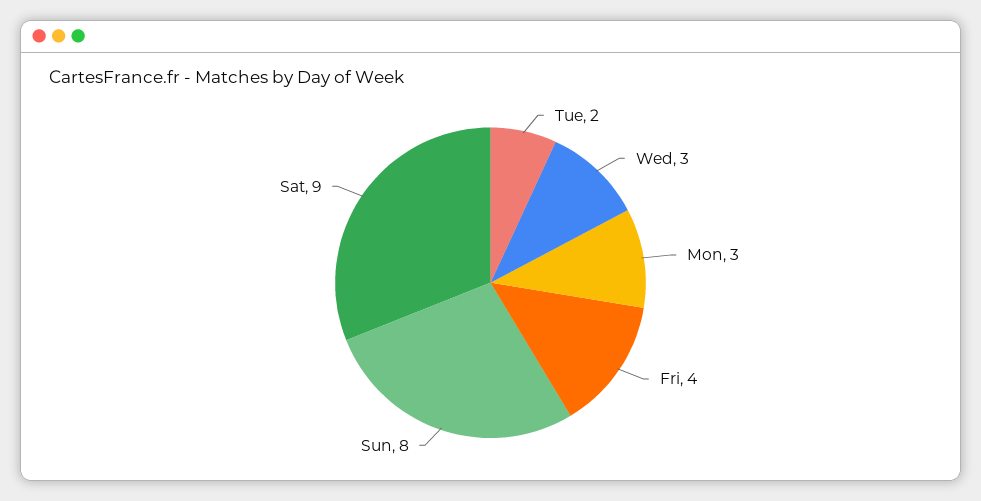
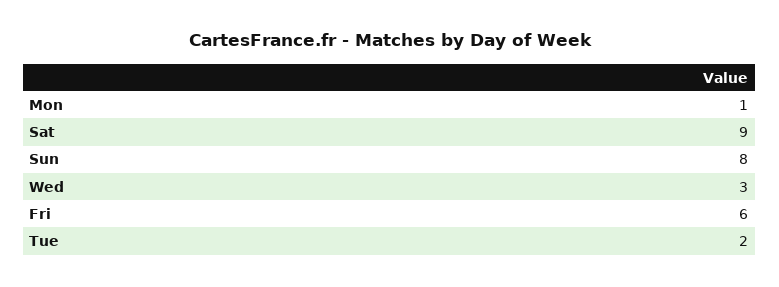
Mon: 3 -> 1
Fri: 4 -> 6

